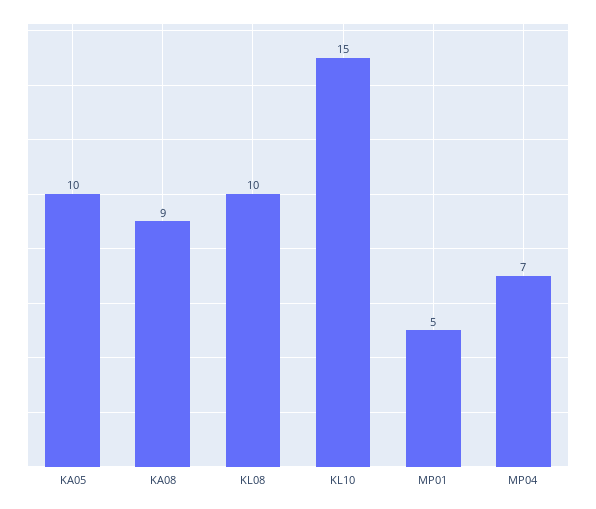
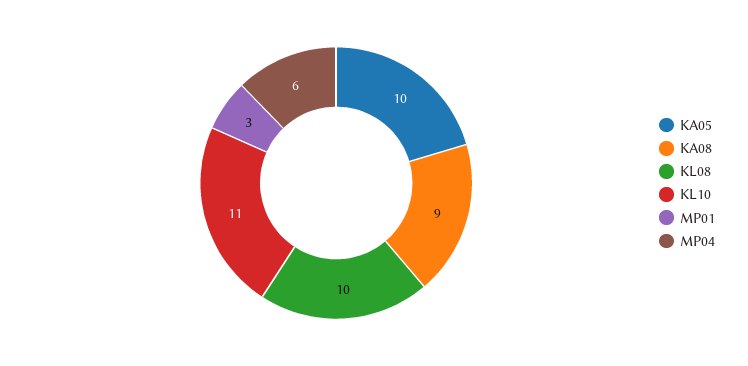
KL10: 15 -> 11
MP01: 5 -> 3
MP04: 7 -> 6

